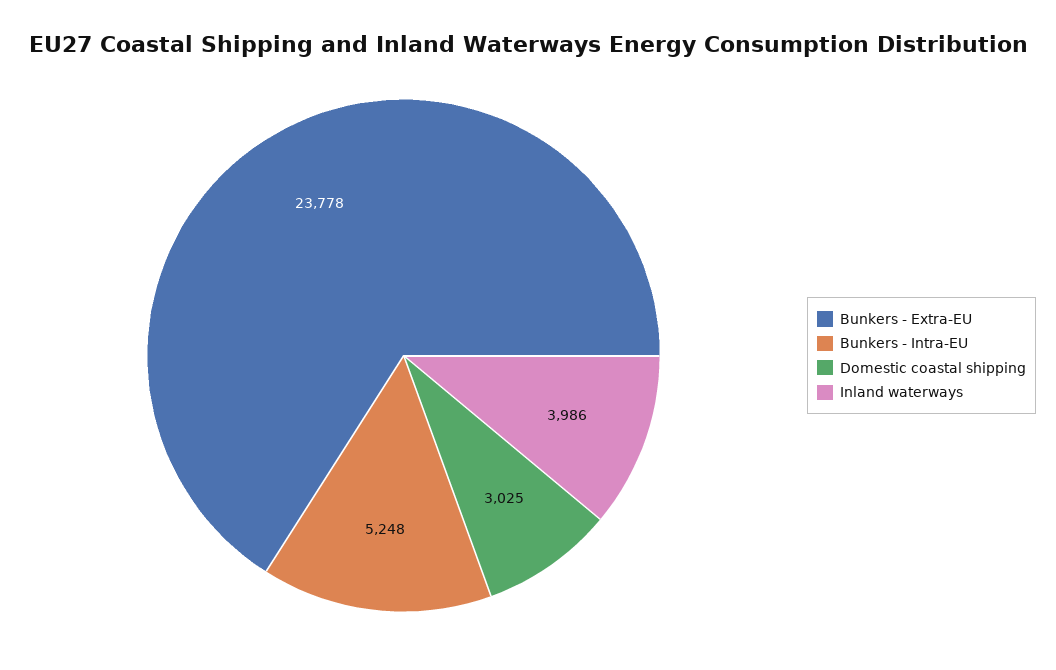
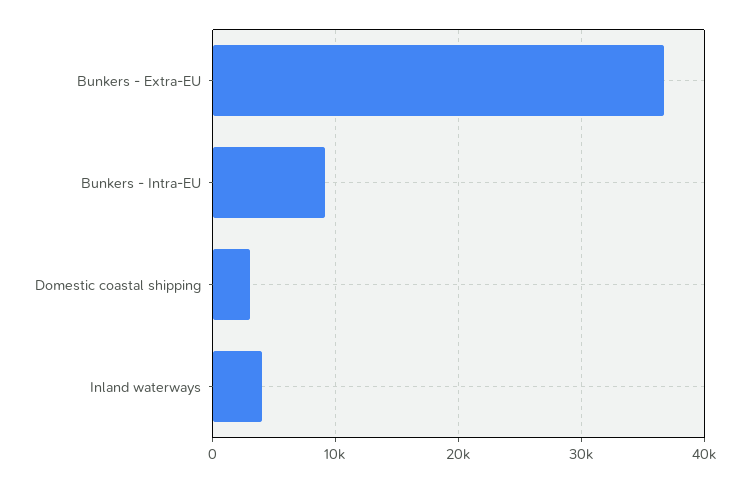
Bunkers - Extra-EU: 23778 -> 37000
Bunkers - Intra-EU: 5248 -> 9000

